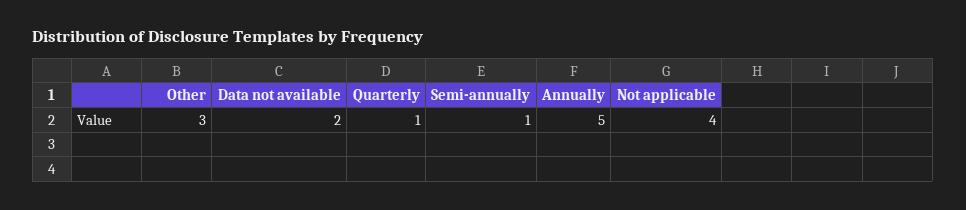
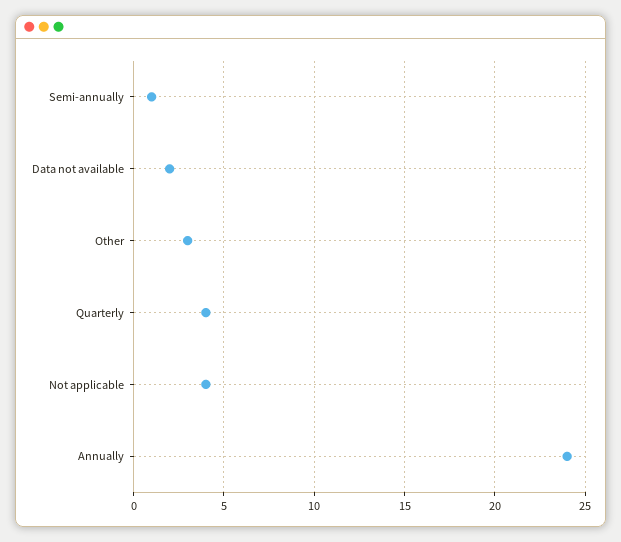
Quarterly: 1 -> 4
Annually: 5 -> 24

